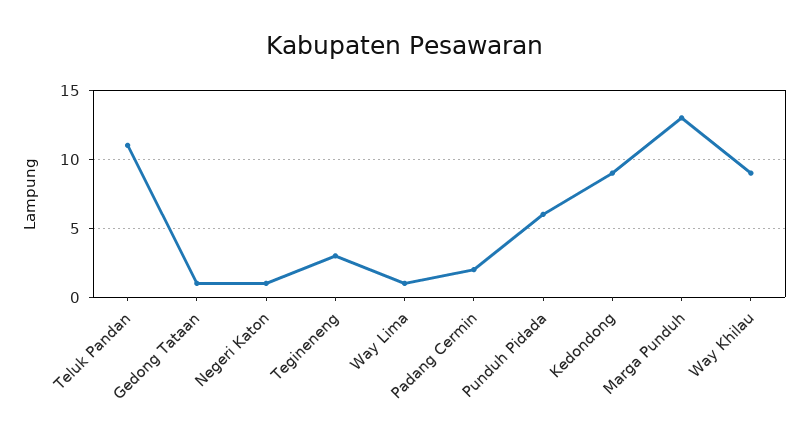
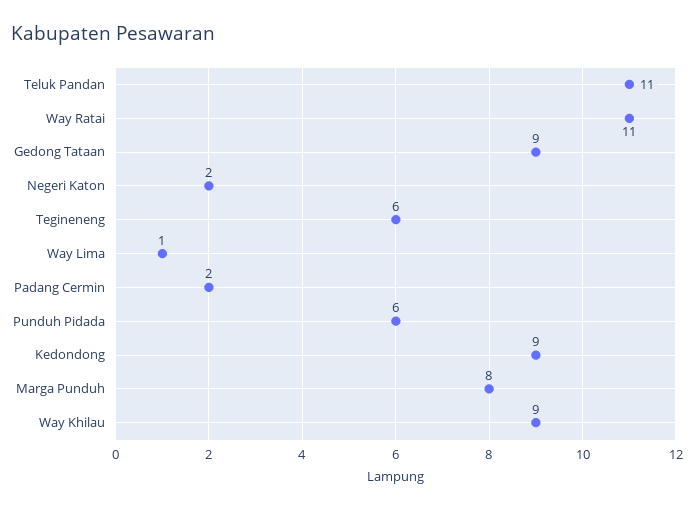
Gedong Tataan: 1 -> 9
Negeri Katon: 1 -> 2
Tegineneng: 3 -> 6
Marga Punduh: 13 -> 8
Way Ratai: none -> 11

